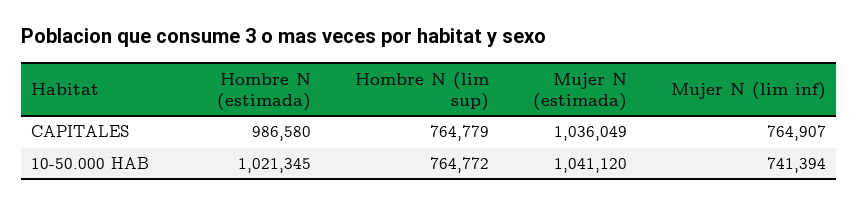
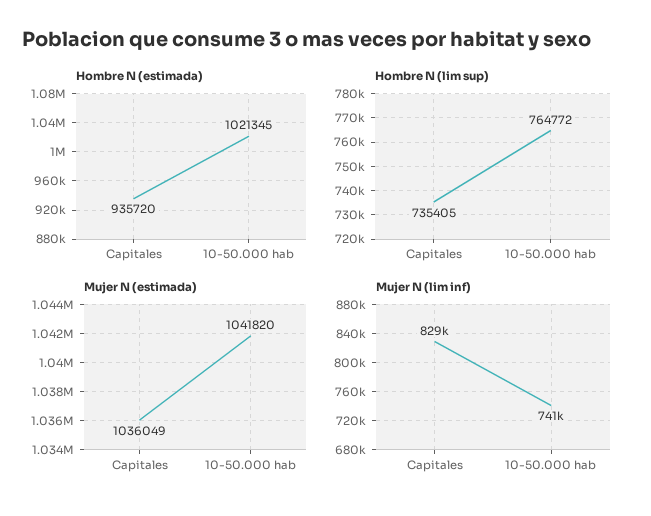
Hombre N (estimada), CAPITALES: 986580 -> 935720
Hombre N (lim sup), CAPITALES: 764779 -> 735405
Mujer N (lim inf), CAPITALES: 764907 -> 829000
Mujer N (estimada), 10-50.000 HAB: 1041120 -> 1041820

